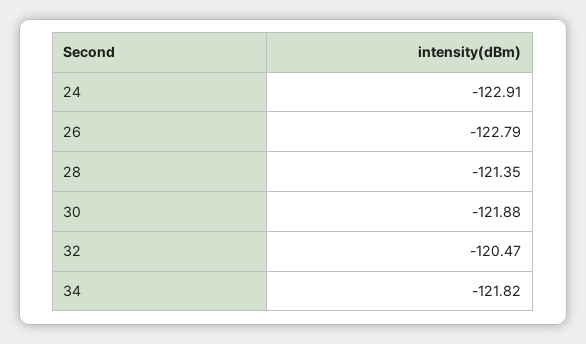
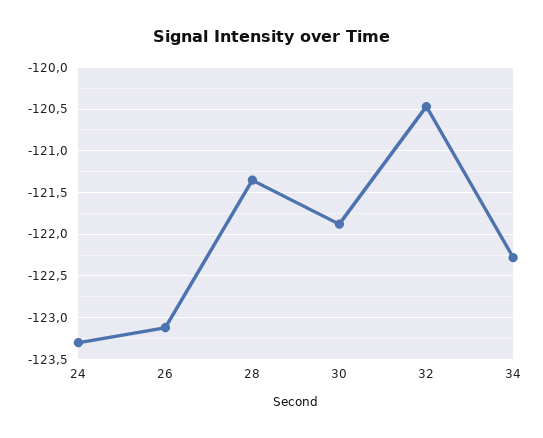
24: -122.91 -> -123.3
26: -122.79 -> -123.1
34: -121.82 -> -122.3

